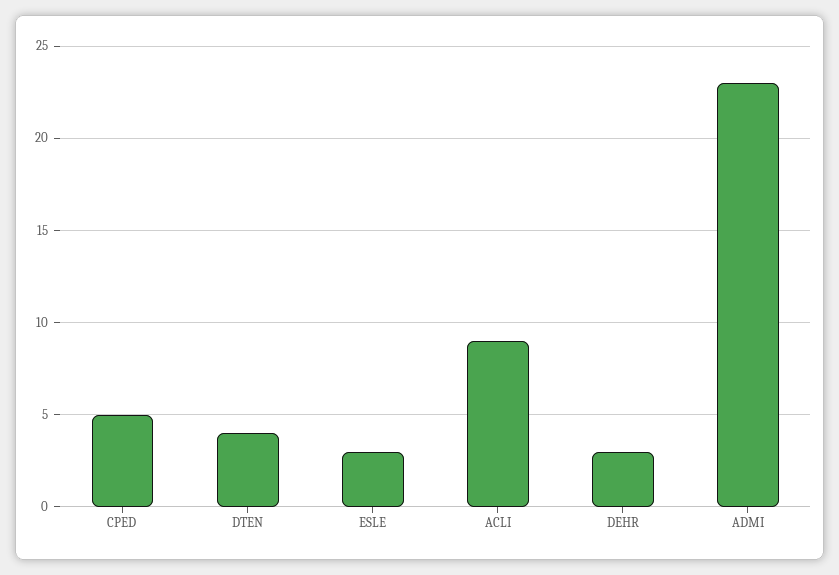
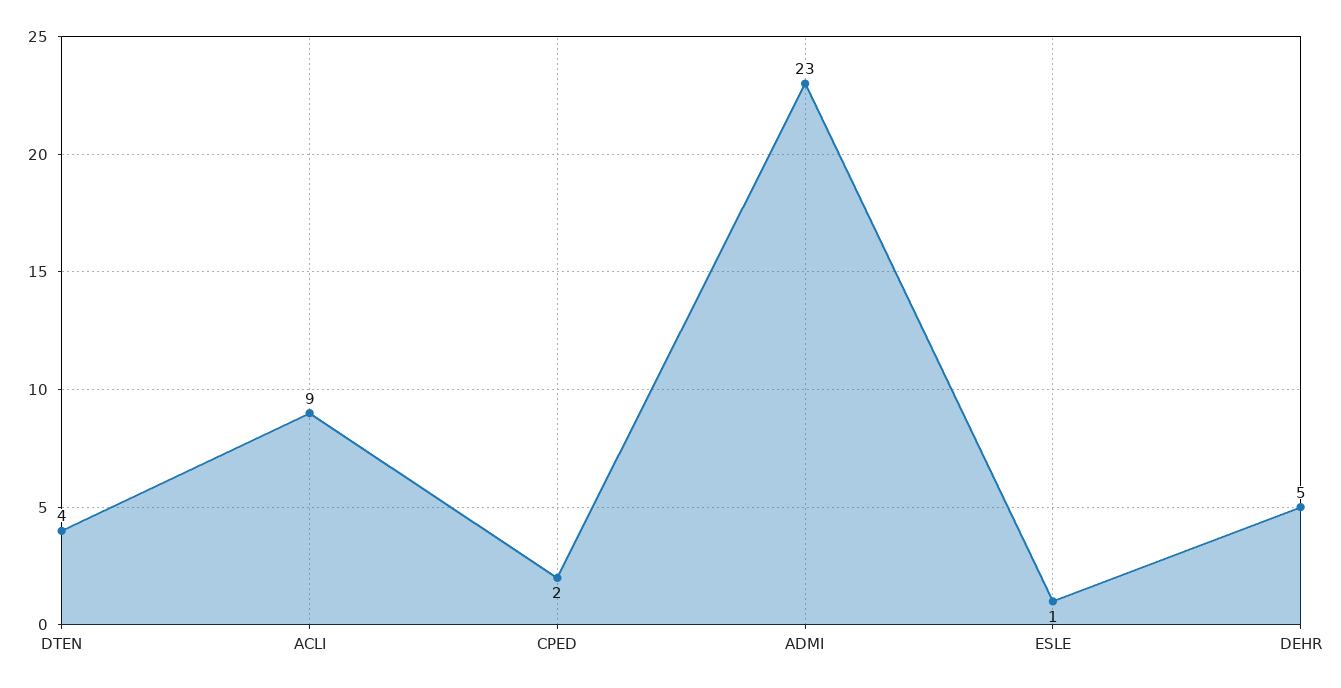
CPED: 5 -> 2
ESLE: 3 -> 1
DEHR: 3 -> 5

